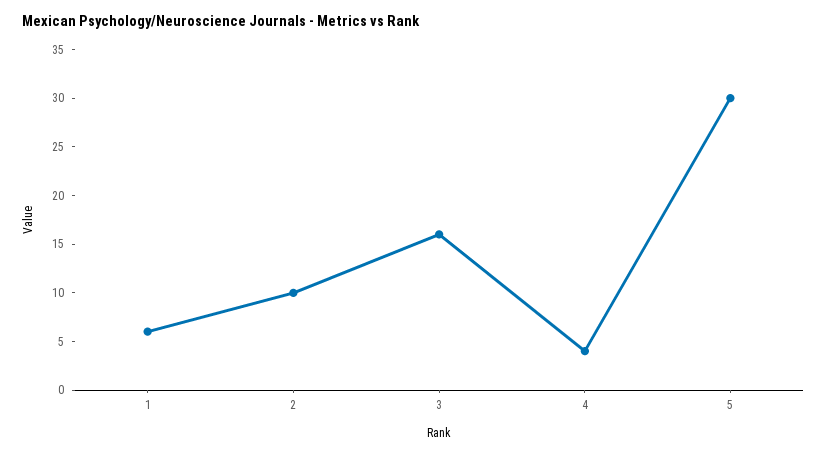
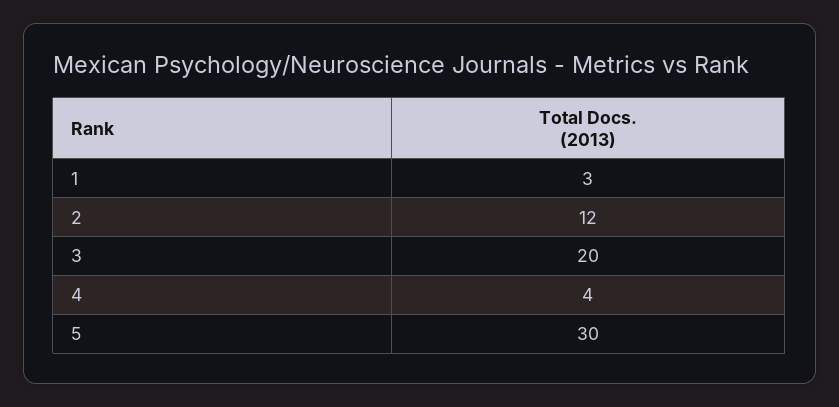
1: 6 -> 3
2: 10 -> 12
3: 16 -> 20

